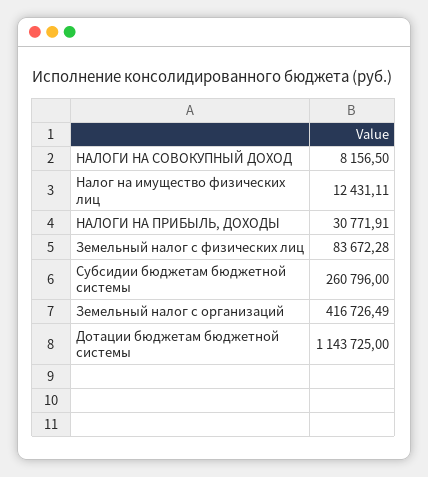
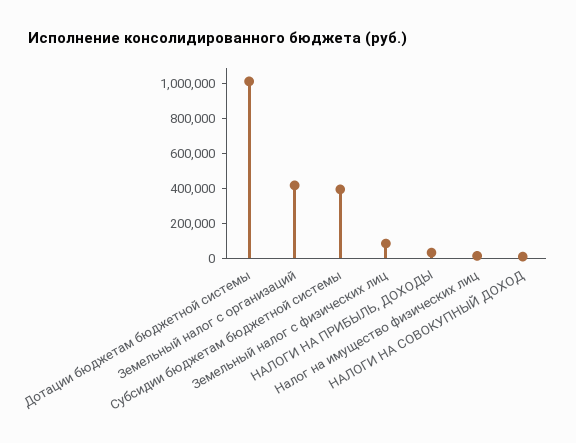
Субсидии бюджетам бюджетной системы: 260796 -> 400000
Дотации бюджетам бюджетной системы: 1143725 -> 1000000

